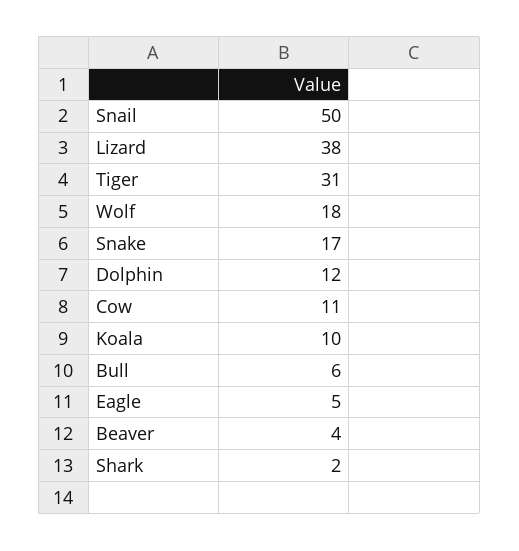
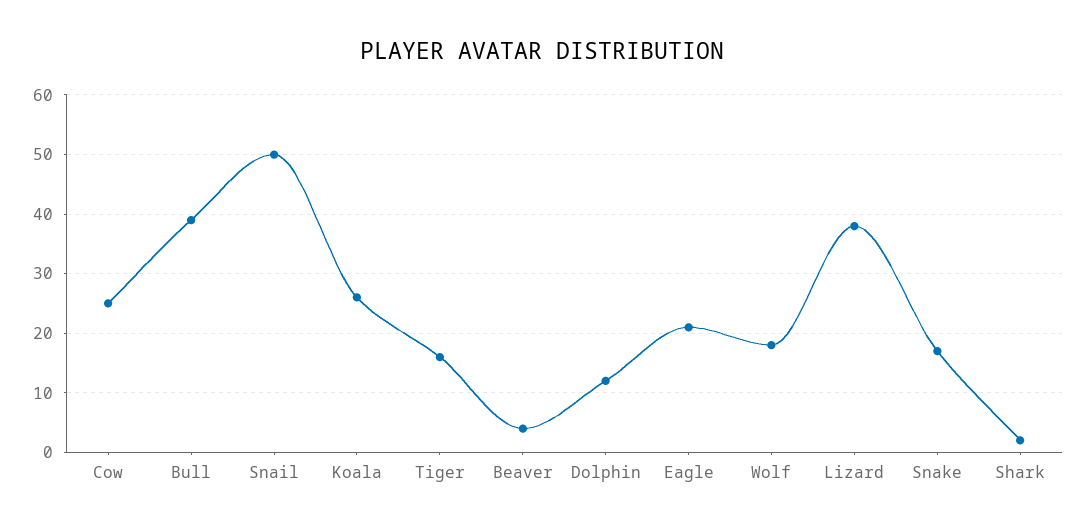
Tiger: 31 -> 15
Cow: 11 -> 25
Koala: 10 -> 25
Bull: 6 -> 40
Eagle: 5 -> 20

